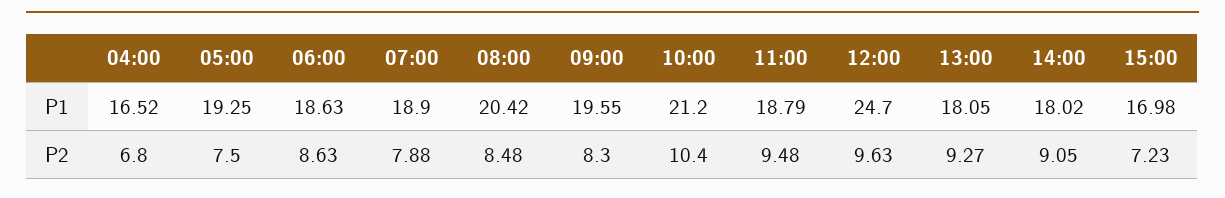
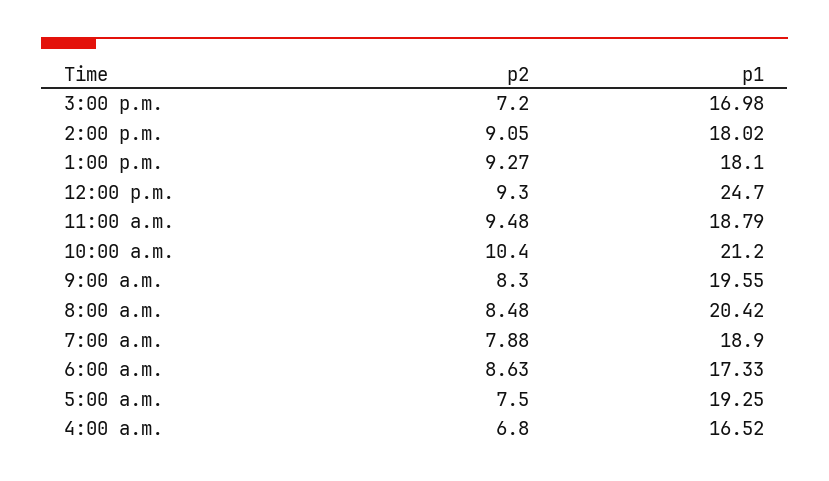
06:00, P1: 18.63 -> 17.33
13:00, P1: 18.05 -> 18.1
12:00, P2: 9.63 -> 9.3
15:00, P2: 7.23 -> 7.2

